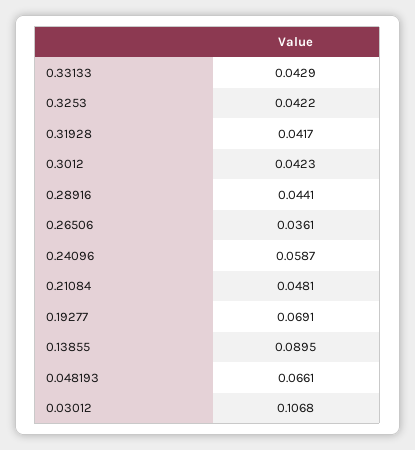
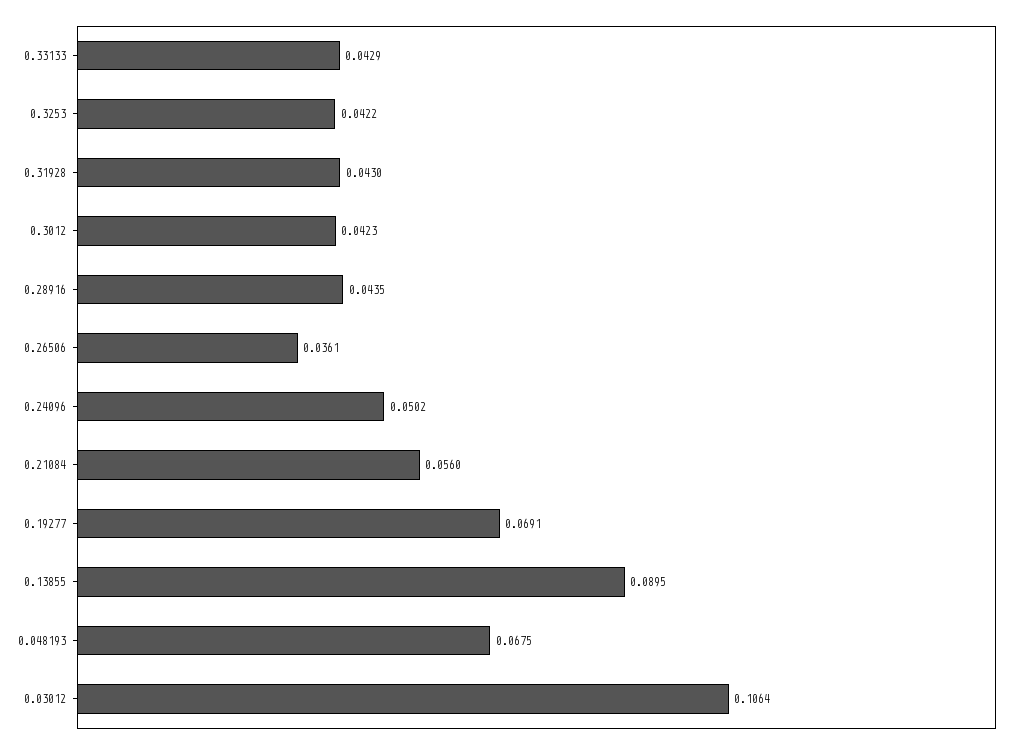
0.31928: 0.0417 -> 0.043
0.28916: 0.0441 -> 0.0435
0.24096: 0.0587 -> 0.0502
0.21084: 0.0481 -> 0.056
0.048193: 0.0661 -> 0.0675
0.03012: 0.1068 -> 0.1064

